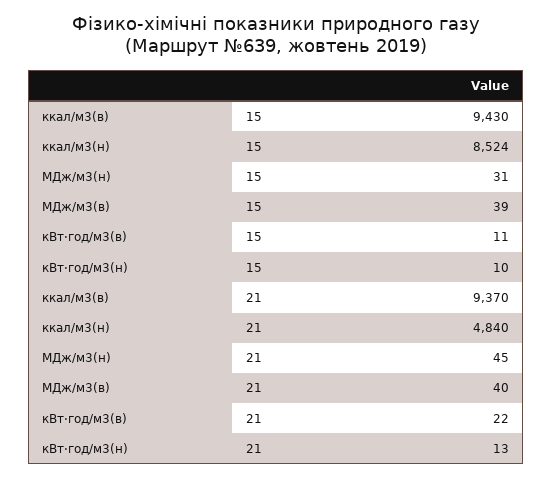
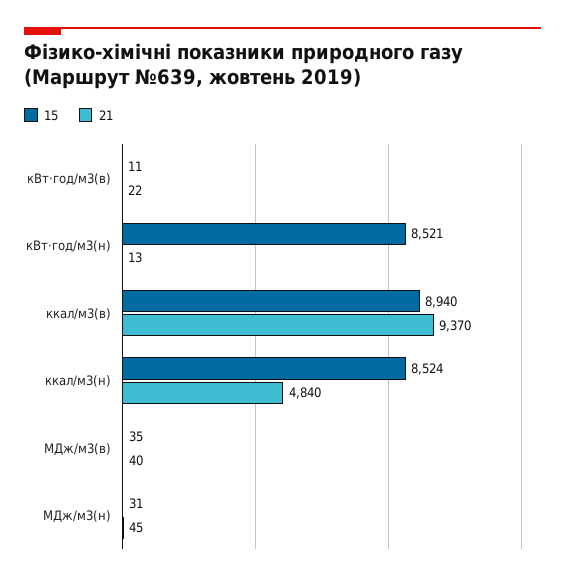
15, ккал/м3(в): 9430 -> 8940
15, МДж/м3(в): 39 -> 35
15, кВт⋅год/м3(н): 10 -> 8521

